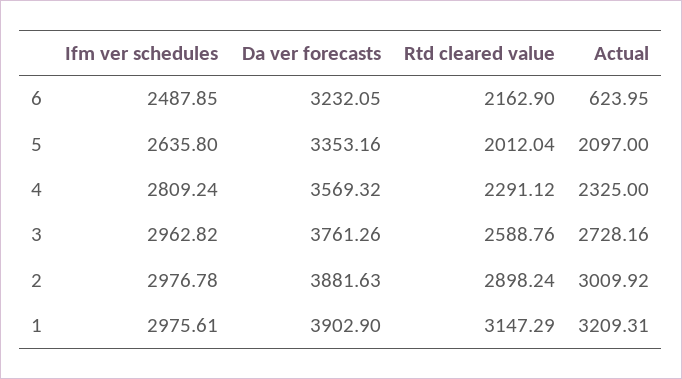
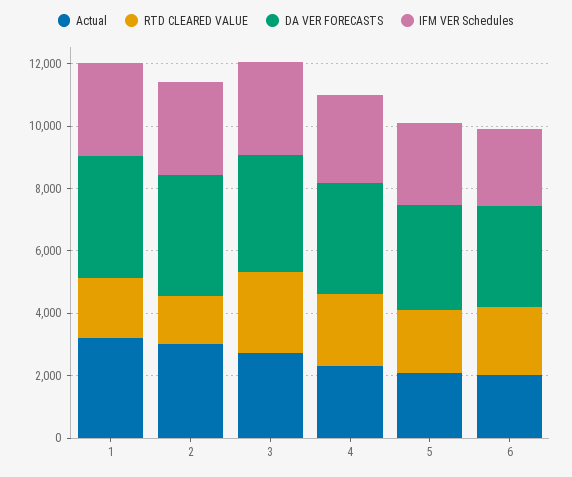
Actual, 6: 623.95 -> 2000
Rtd cleared value, 2: 2898.24 -> 1500
Rtd cleared value, 1: 3147.29 -> 2000

